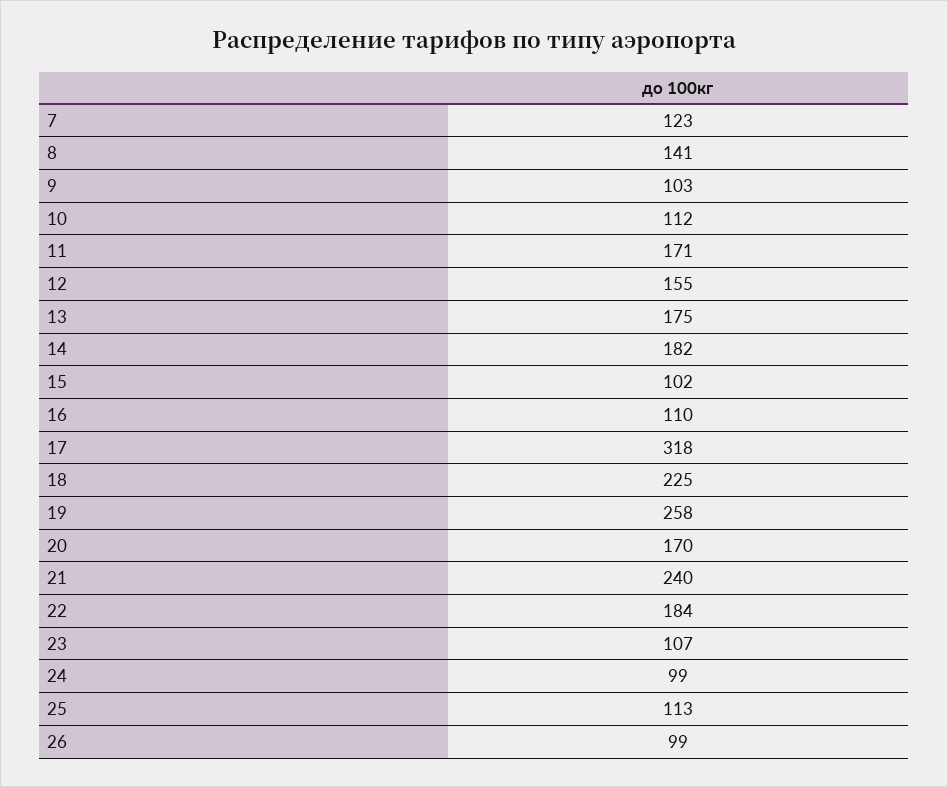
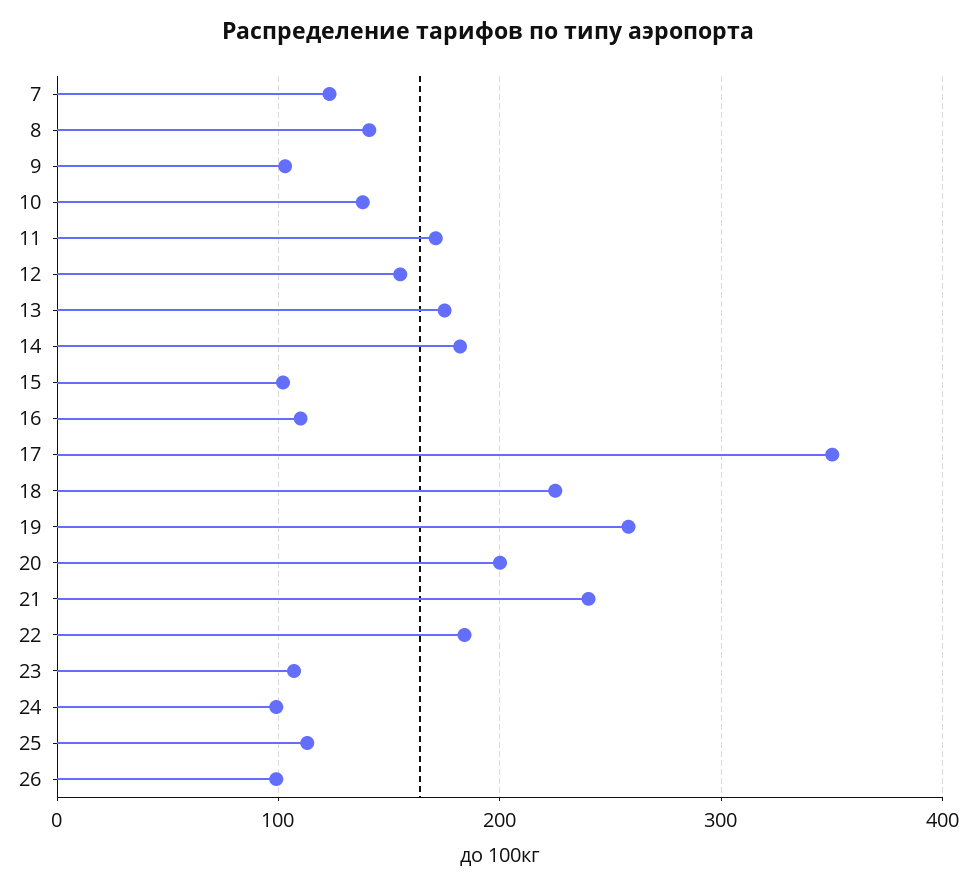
10: 112 -> 140
17: 318 -> 350
20: 170 -> 200

